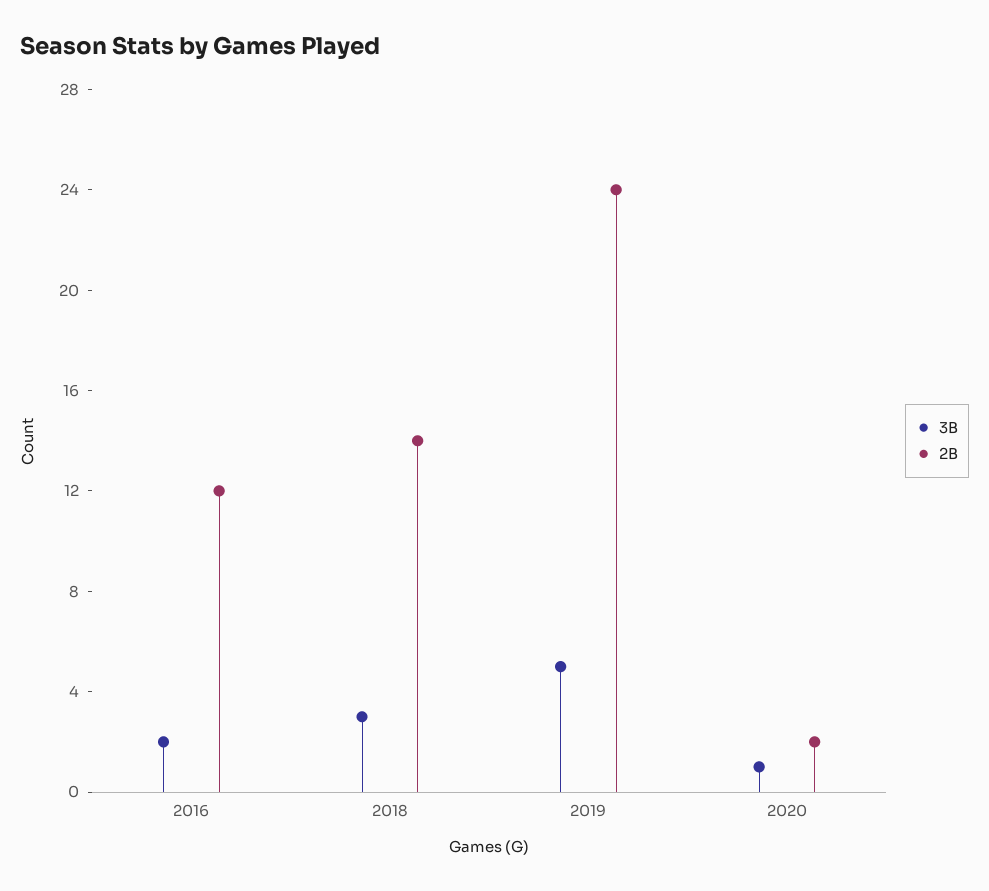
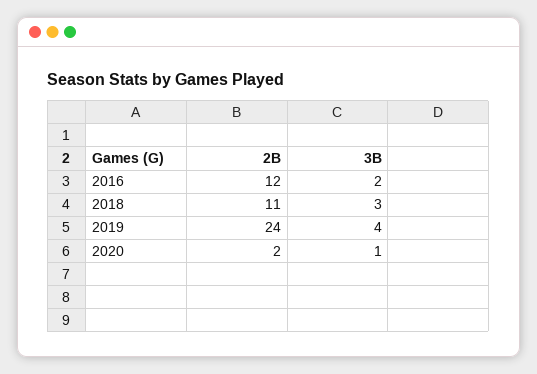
2B, 2018: 14 -> 11
3B, 2019: 5 -> 4

